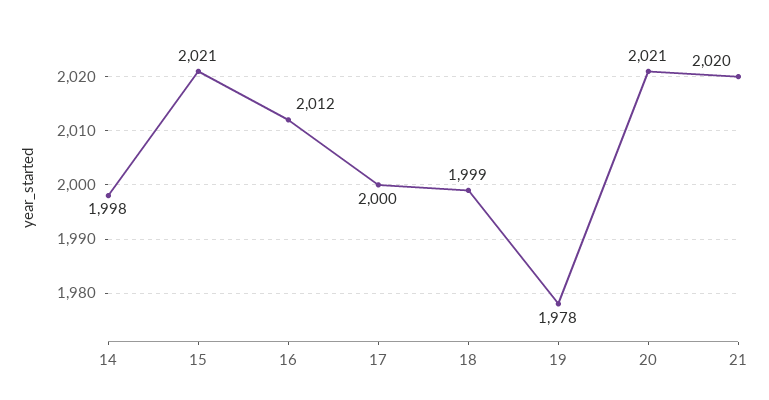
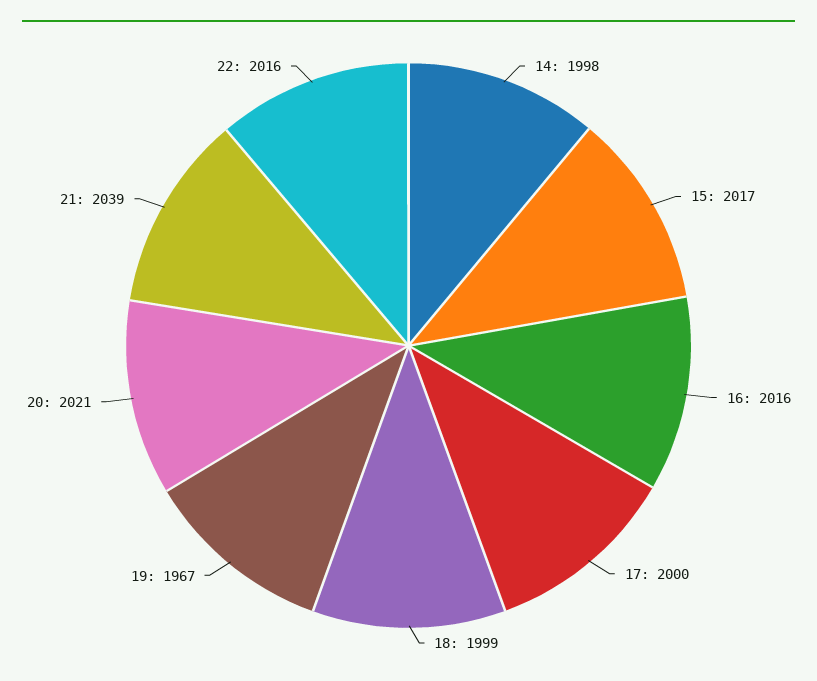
15: 2021 -> 2017
16: 2012 -> 2016
19: 1978 -> 1967
21: 2020 -> 2039
22: none -> 2016

